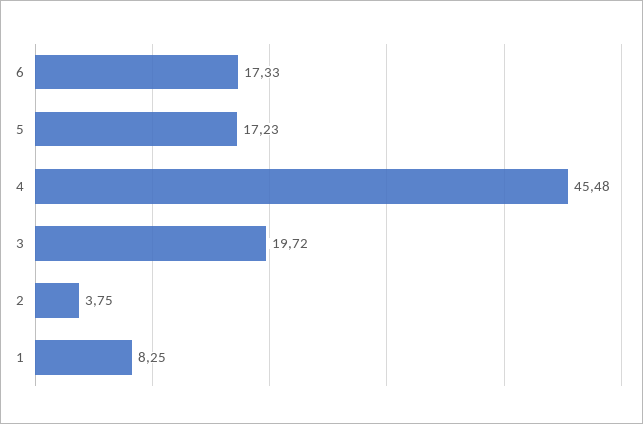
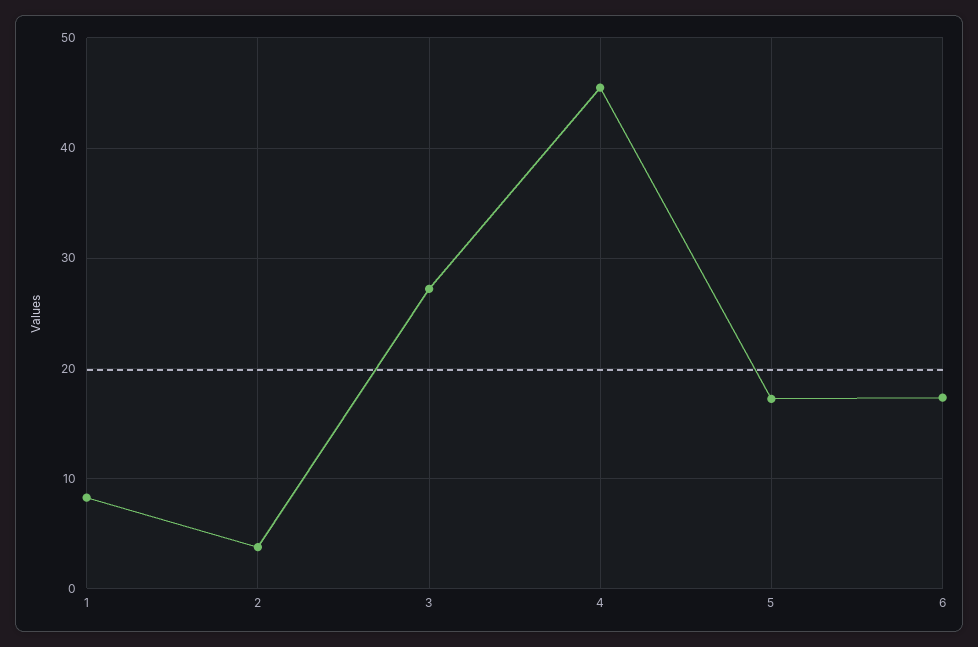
3: 19.72 -> 27

